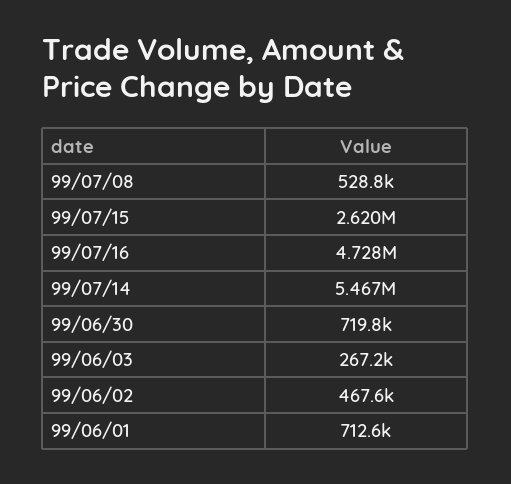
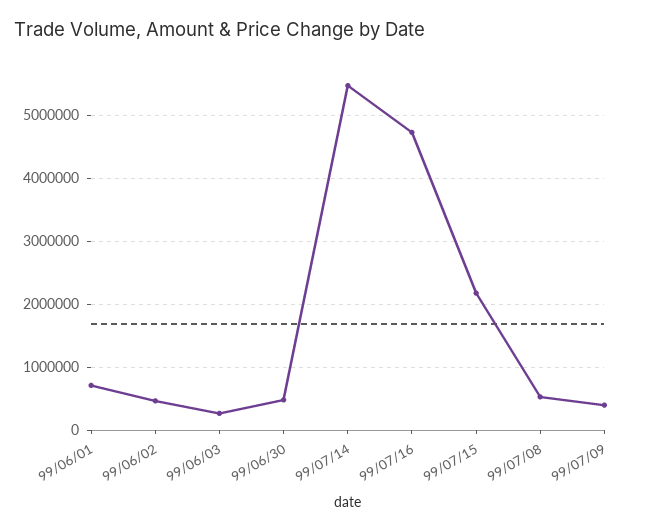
99/07/15: 2620000 -> 2200000
99/06/30: 719800 -> 500000
99/07/09: none -> 400000

